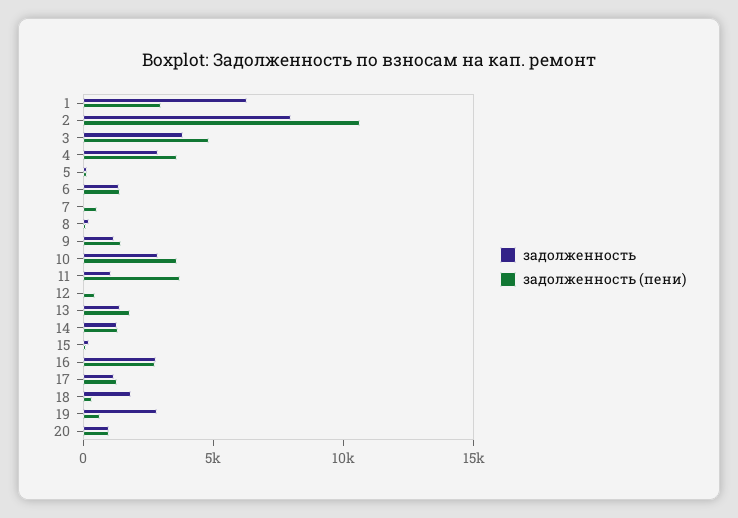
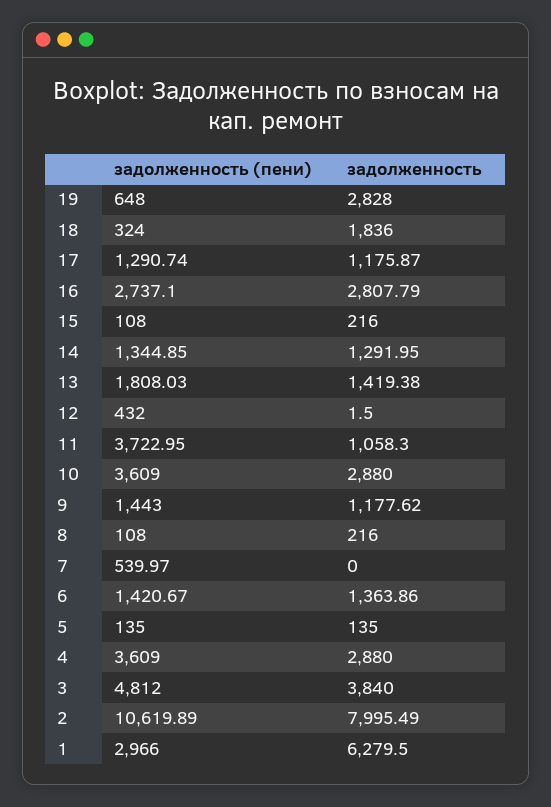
задолженность, 20: 1000 -> none
задолженность (пени), 20: 1000 -> none

